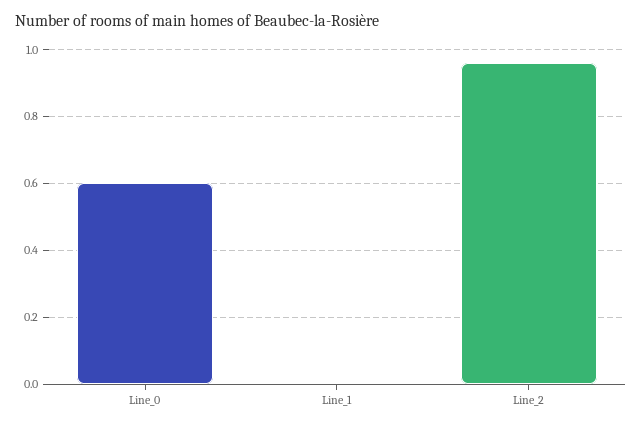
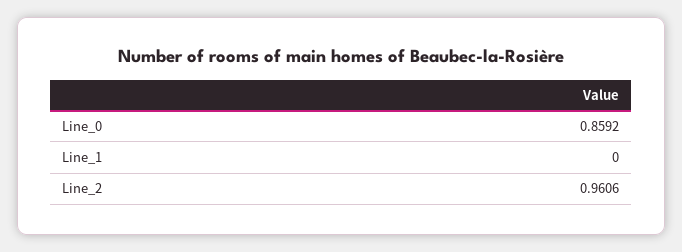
Line_0: 0.6 -> 0.8592

